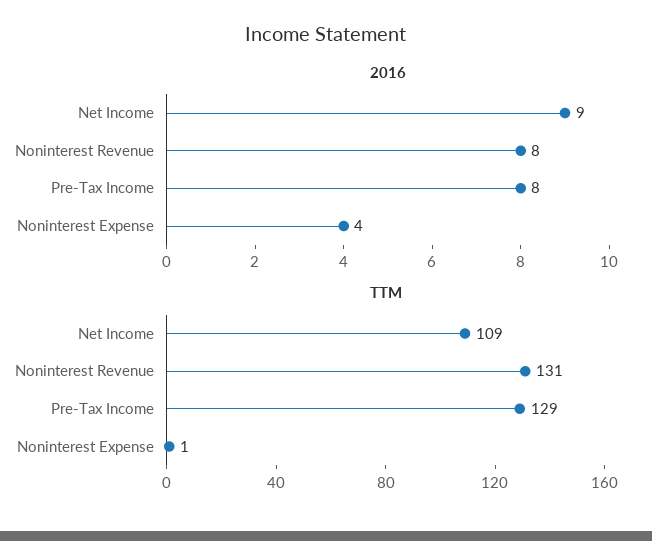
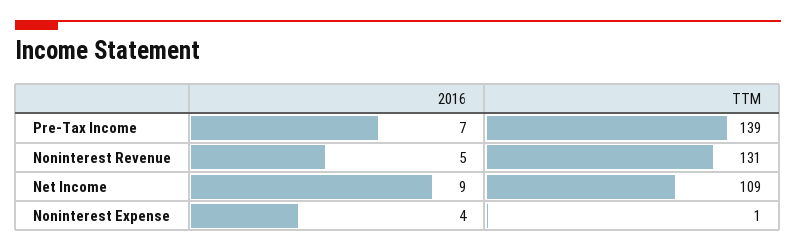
2016, Noninterest Revenue: 8 -> 5
2016, Pre-Tax Income: 8 -> 7
TTM, Pre-Tax Income: 129 -> 139

